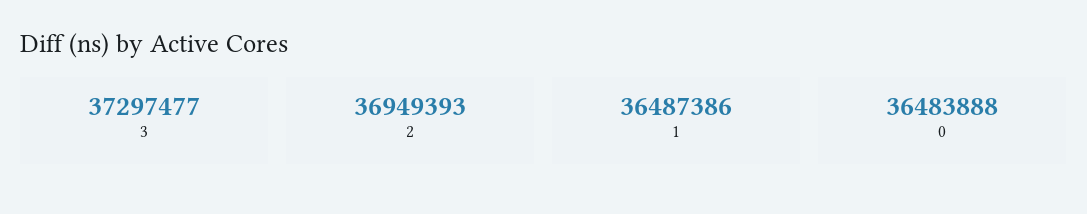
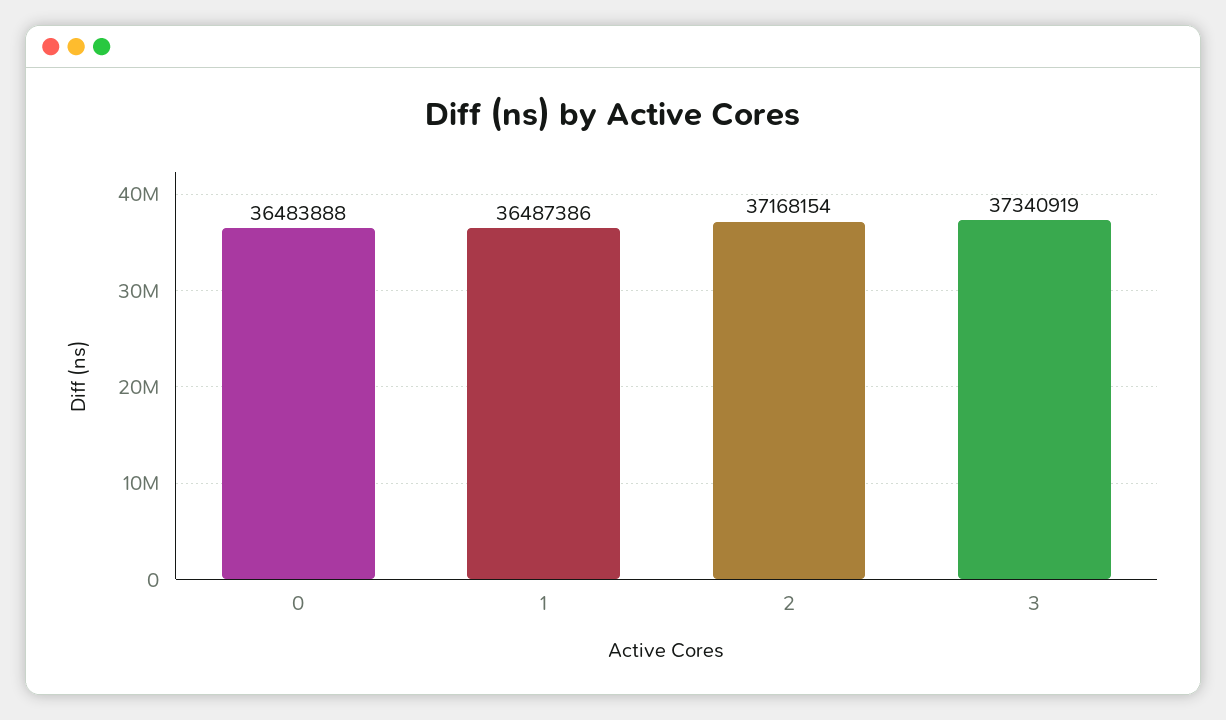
3: 37297477 -> 37340919
2: 36949393 -> 37168154

